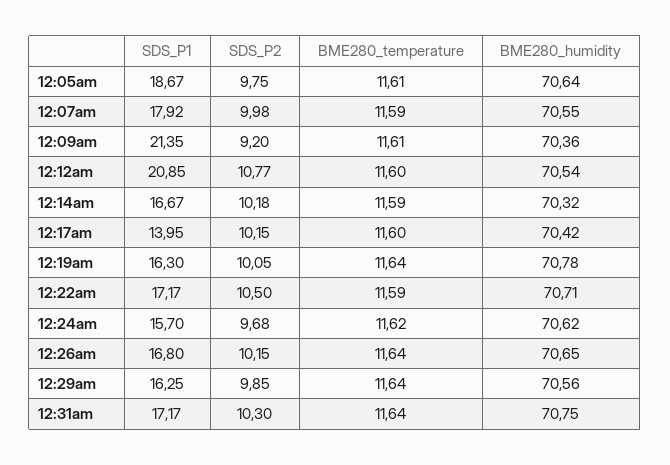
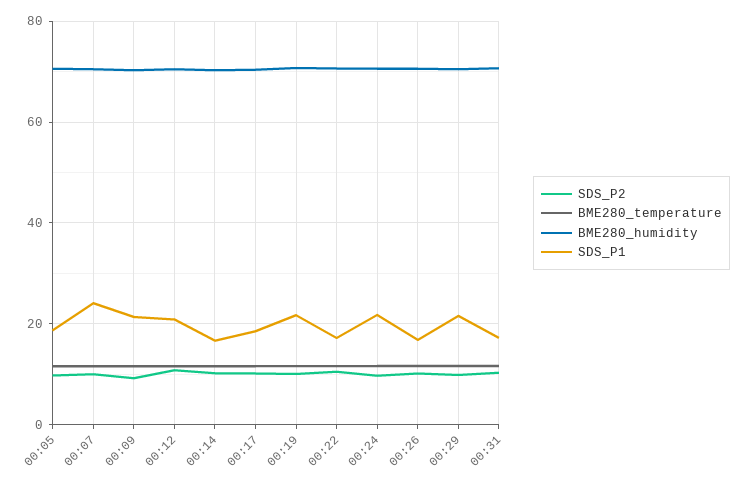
SDS_P1, 12:07am: 17.92 -> 24
SDS_P1, 12:17am: 13.95 -> 18
SDS_P1, 12:19am: 16.3 -> 22
SDS_P1, 12:24am: 15.7 -> 22
SDS_P1, 12:29am: 16.25 -> 22

